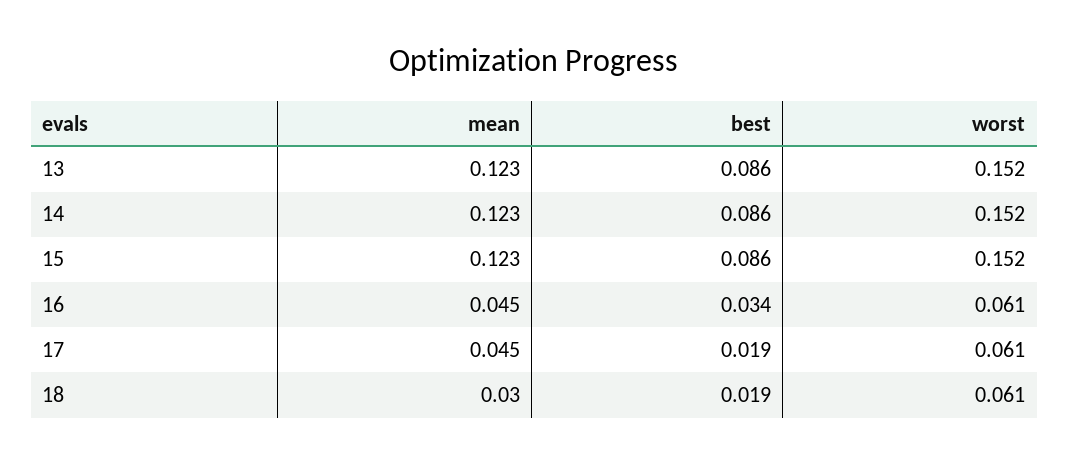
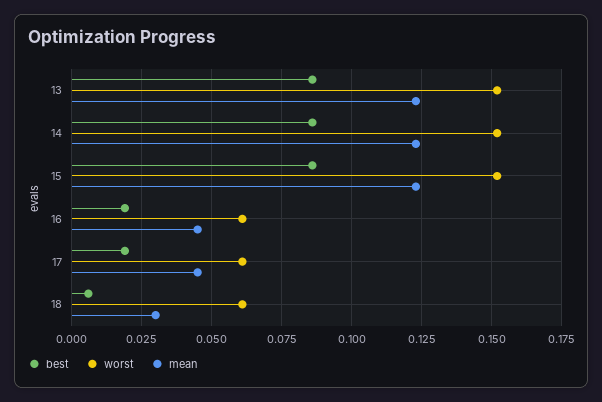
best, 16: 0.034 -> 0.02
best, 18: 0.019 -> 0.005

